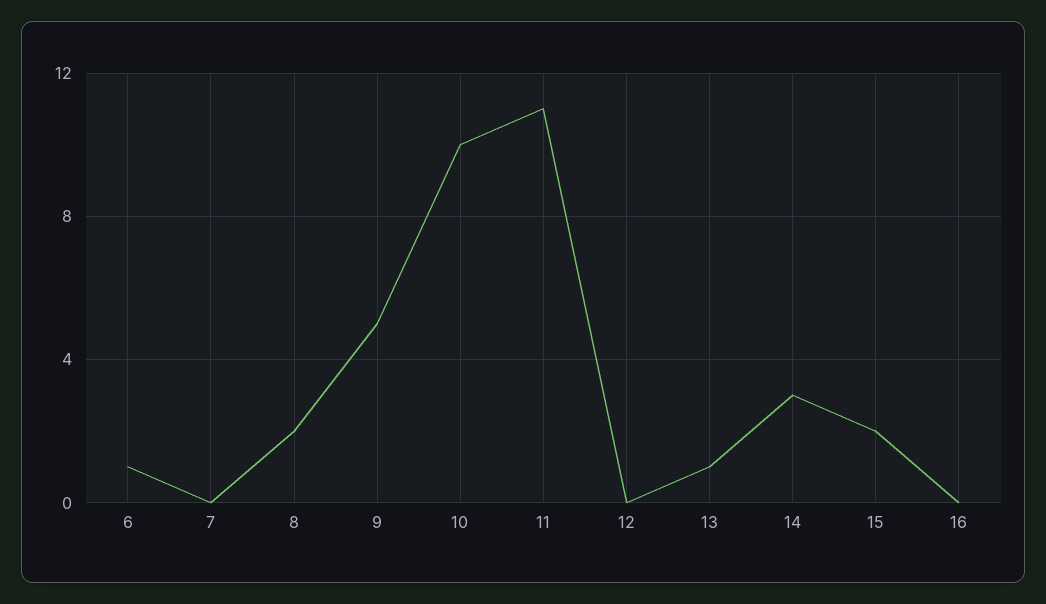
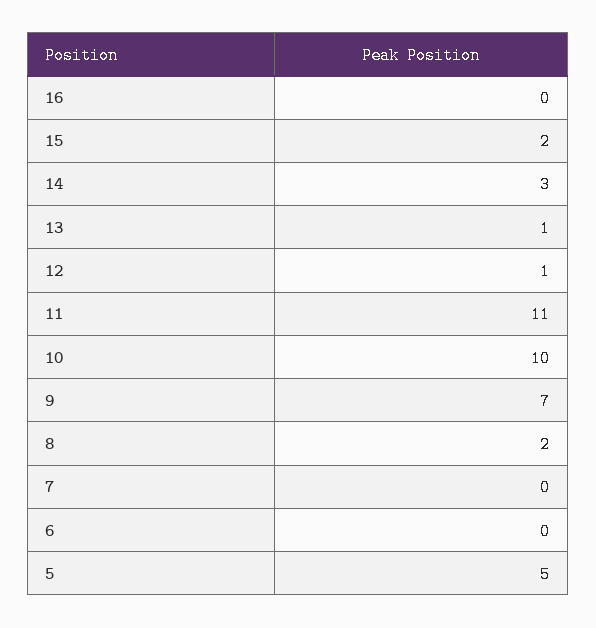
6: 1 -> 0
9: 5 -> 7
12: 0 -> 1
5: none -> 5

